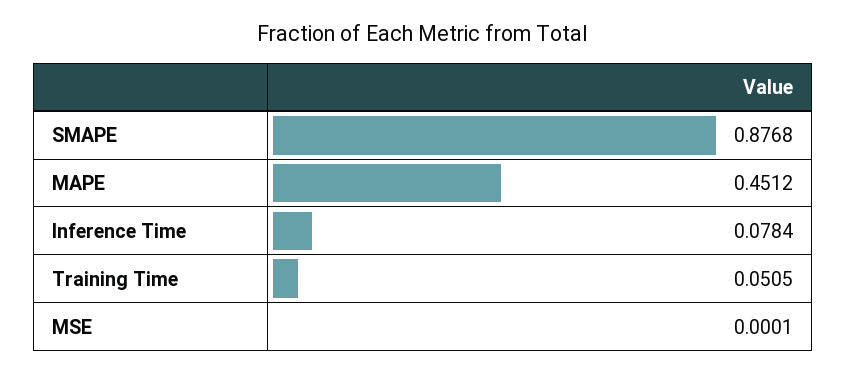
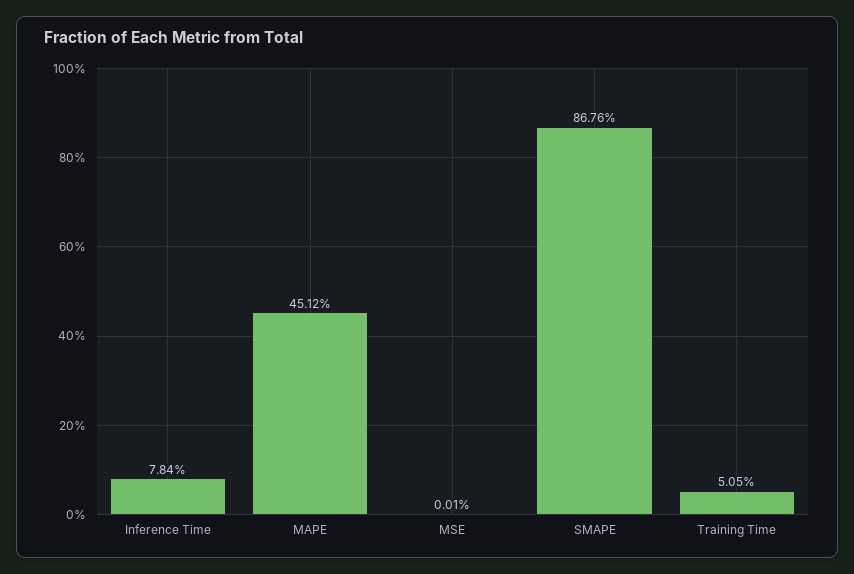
SMAPE: 0.8768 -> 0.8676

